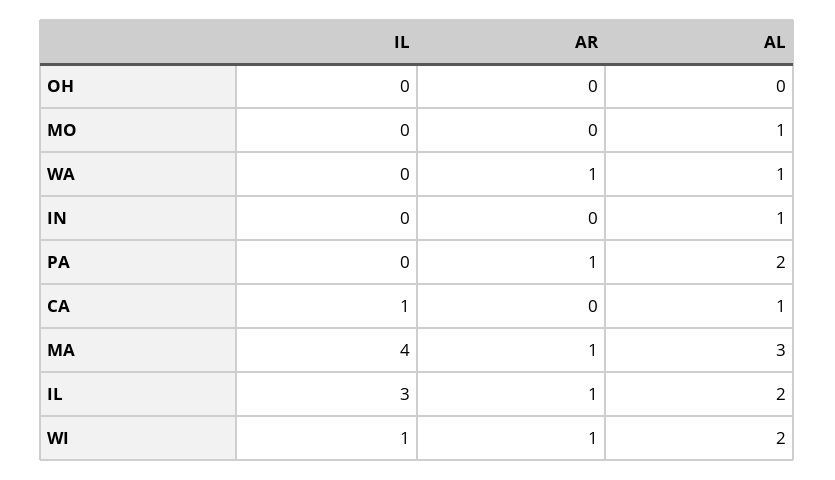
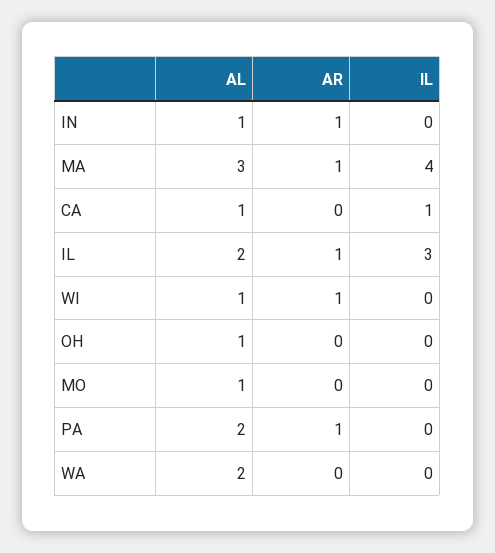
AL, OH: 0 -> 1
AR, WA: 1 -> 0
AL, WA: 1 -> 2
AR, IN: 0 -> 1
IL, WI: 1 -> 0
AL, WI: 2 -> 1

